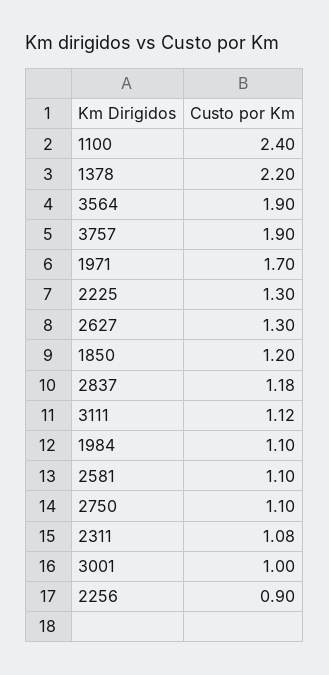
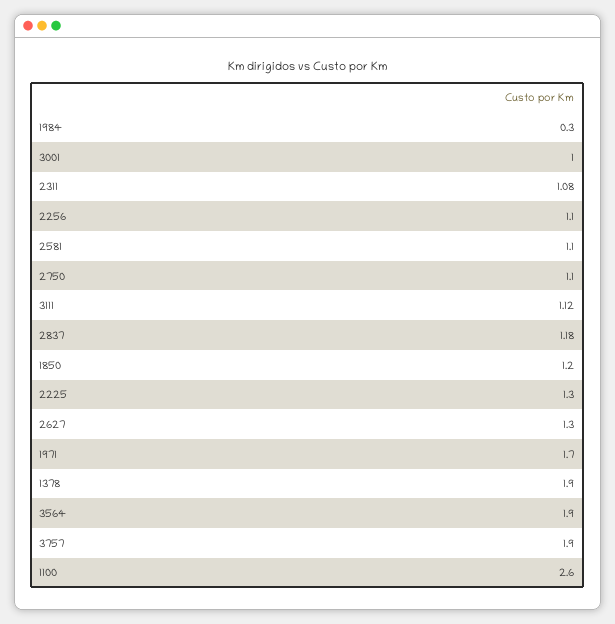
1100: 2.4 -> 2.6
1378: 2.2 -> 1.9
1984: 1.1 -> 0.3
2256: 0.9 -> 1.1

